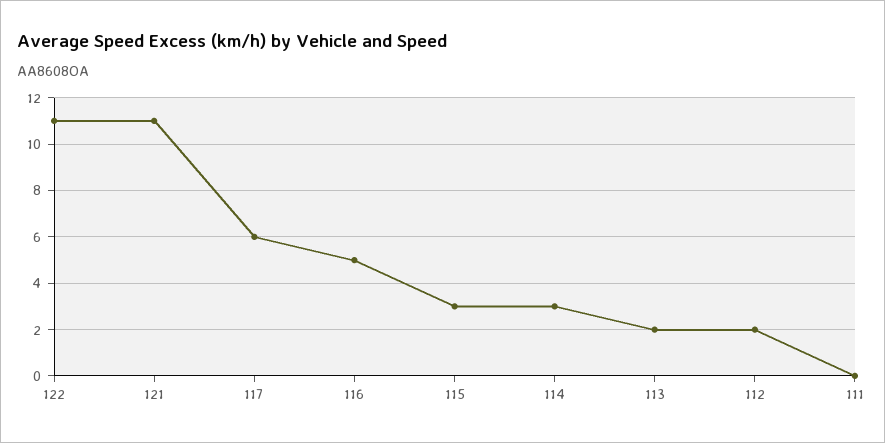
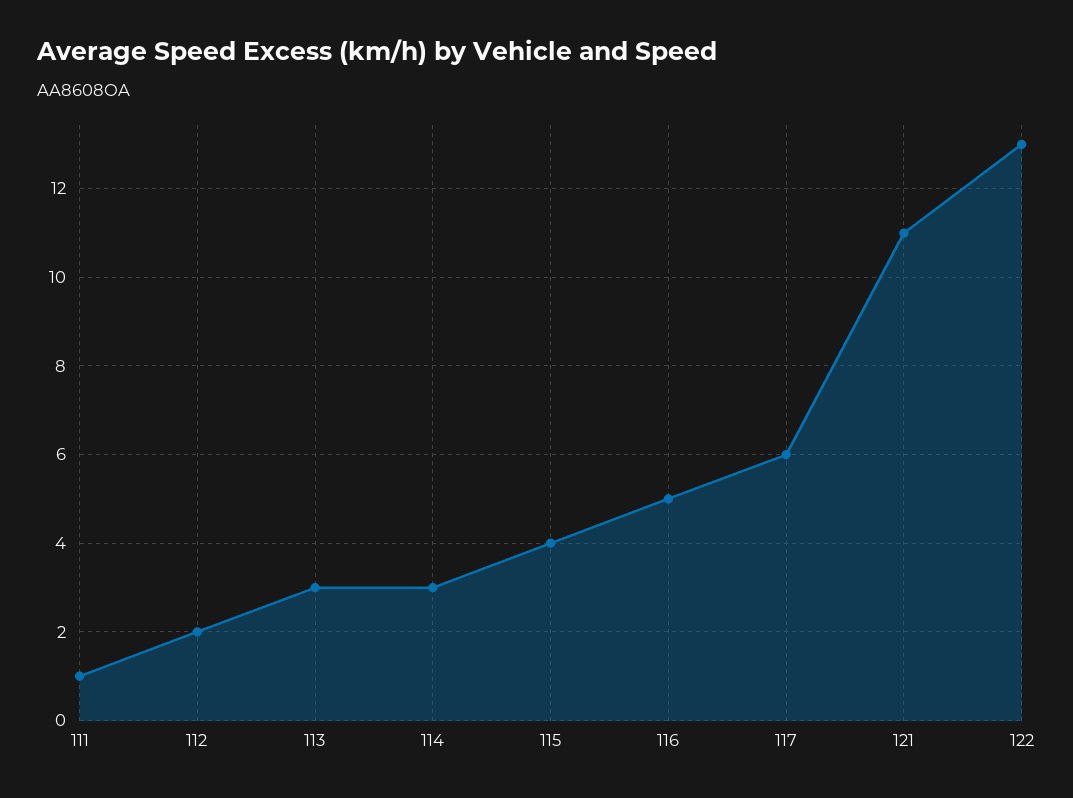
122: 11 -> 13
115: 3 -> 4
113: 2 -> 3
111: 0 -> 1

